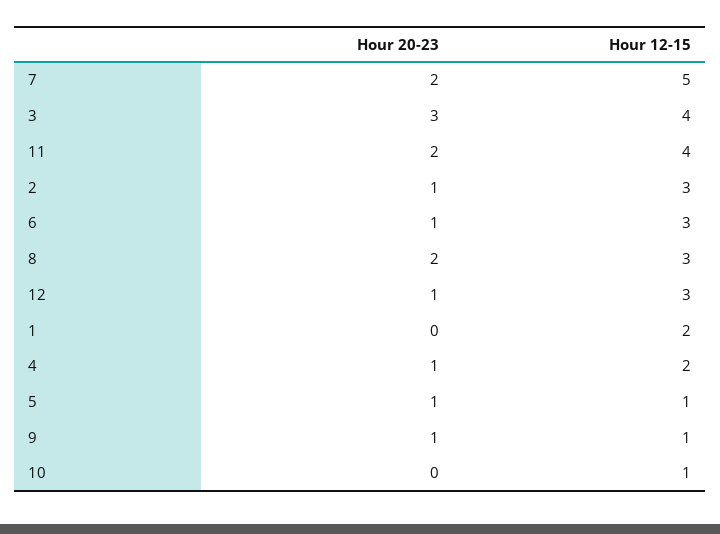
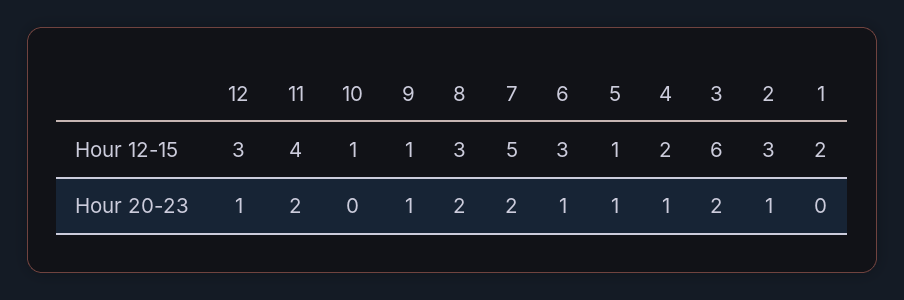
Hour 20-23, 3: 3 -> 2
Hour 12-15, 3: 4 -> 6

